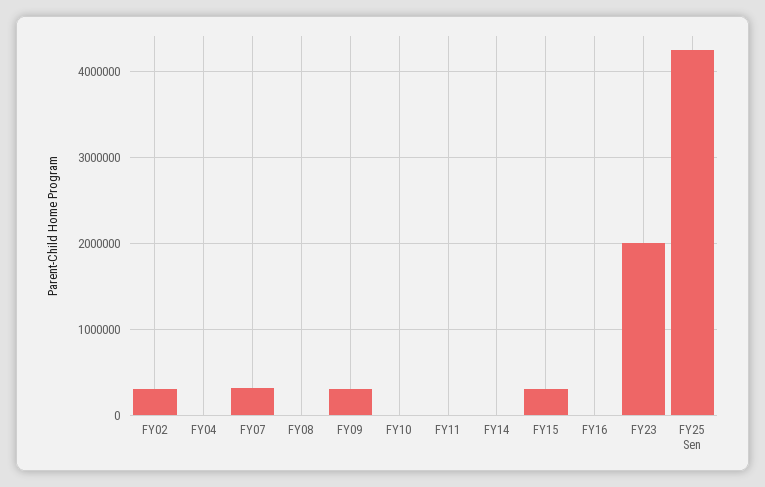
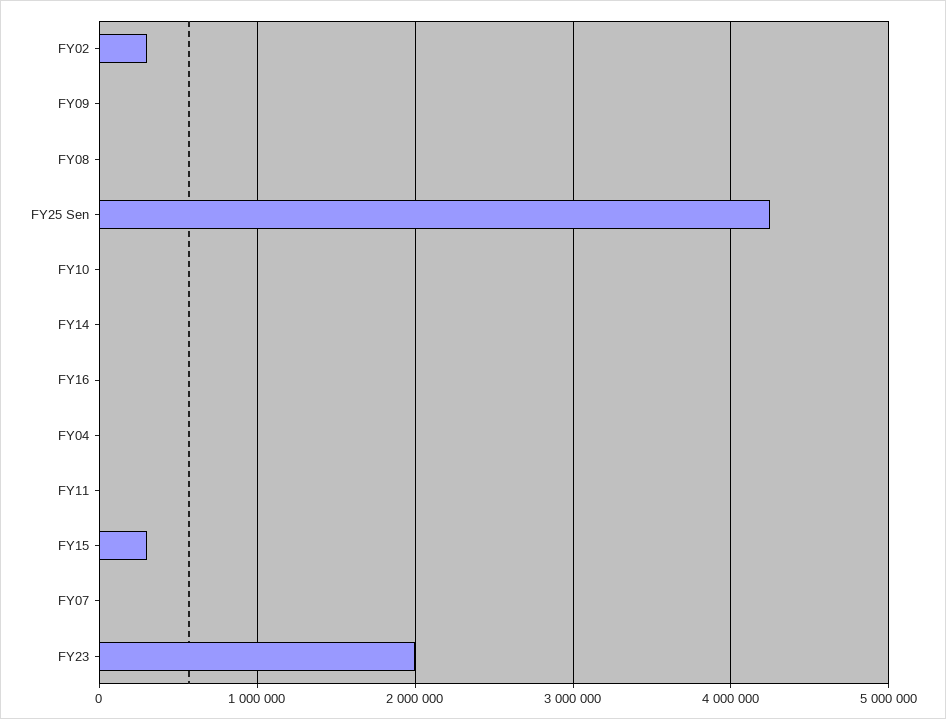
FY07: 300000 -> 0
FY09: 300000 -> 0

